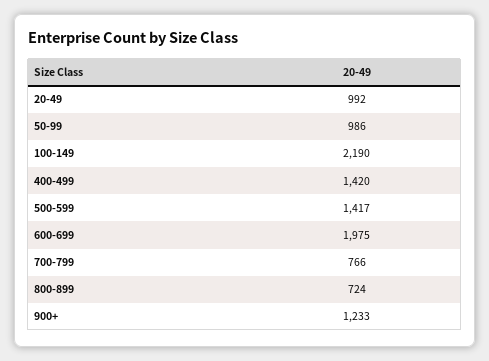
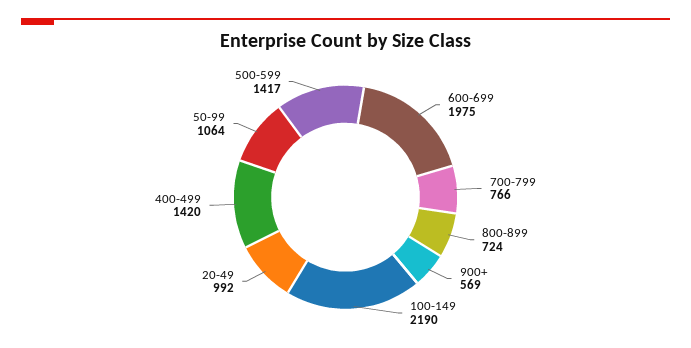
50-99: 986 -> 1064
900+: 1233 -> 569

